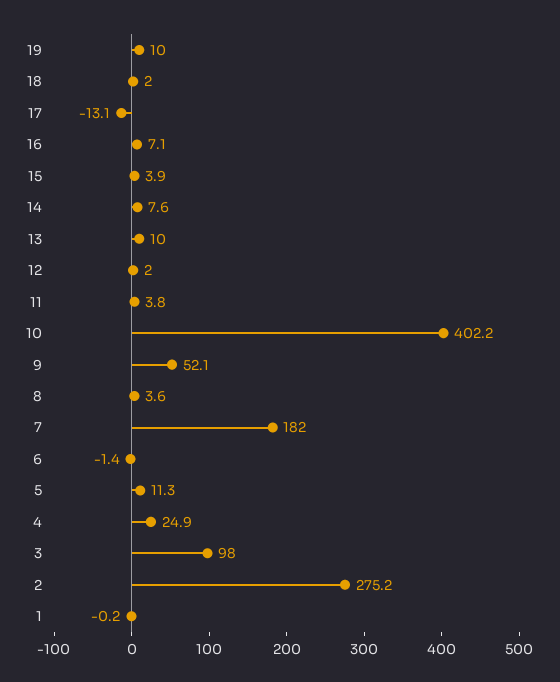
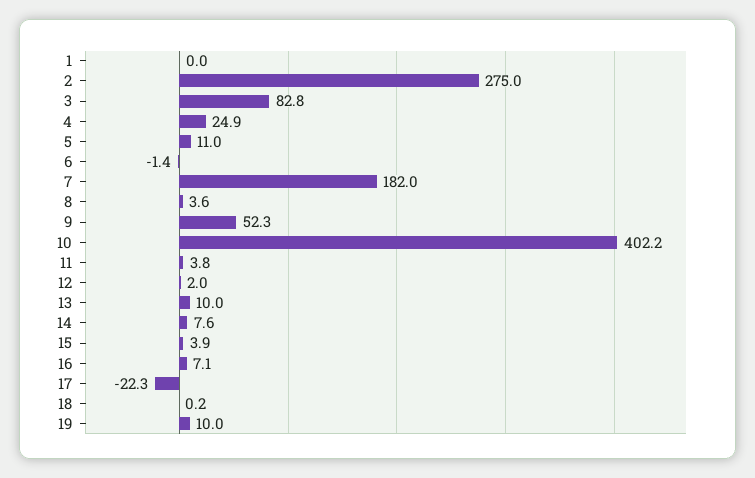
18: 2 -> 0.2
17: -13.1 -> -22.3
9: 52.1 -> 52.3
5: 11.3 -> 11
3: 98 -> 82.8
2: 275.2 -> 275
1: -0.2 -> 0

